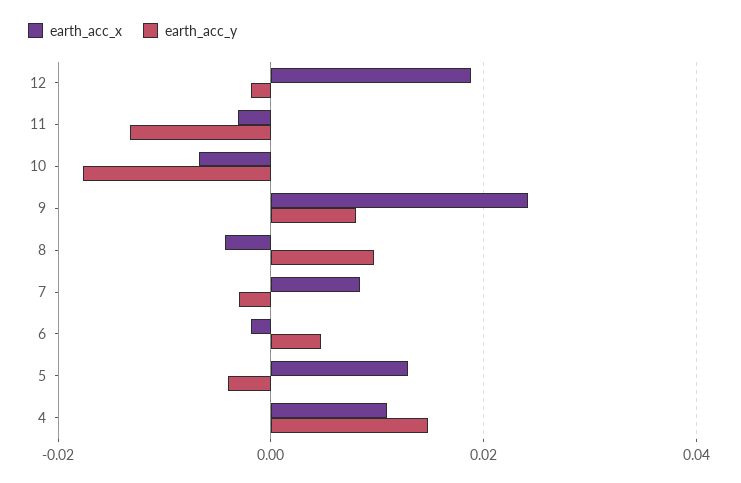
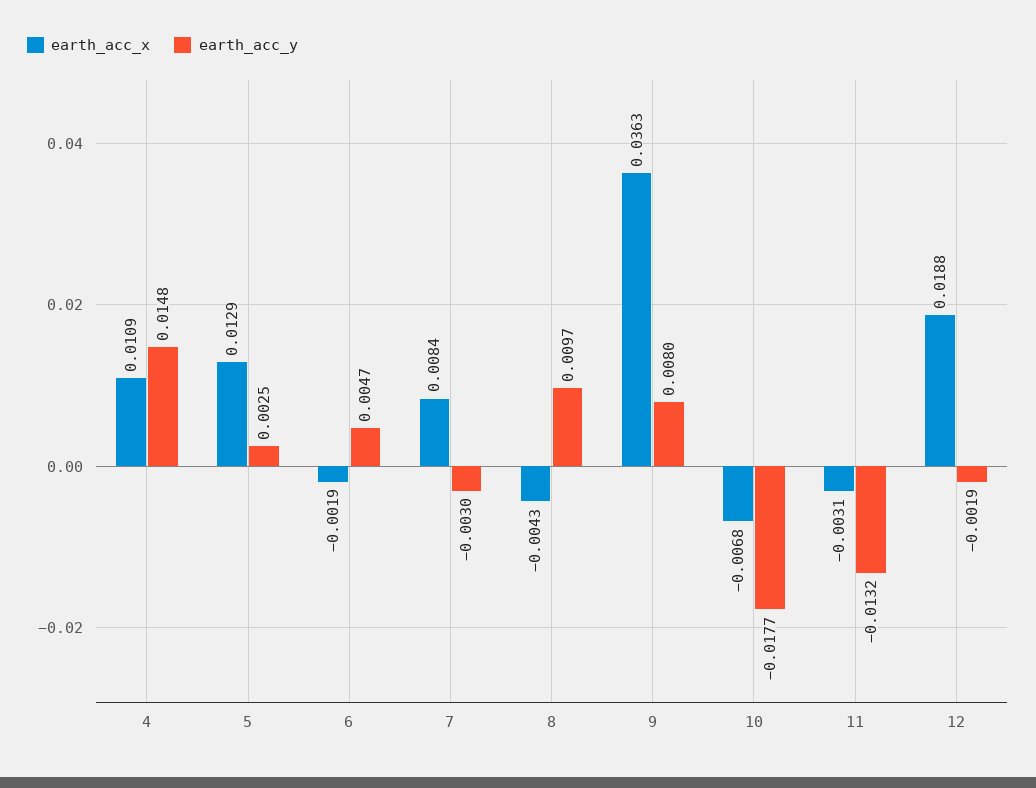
earth_acc_x, 9: 0.024 -> 0.0363
earth_acc_y, 5: -0.004 -> 0.0025

